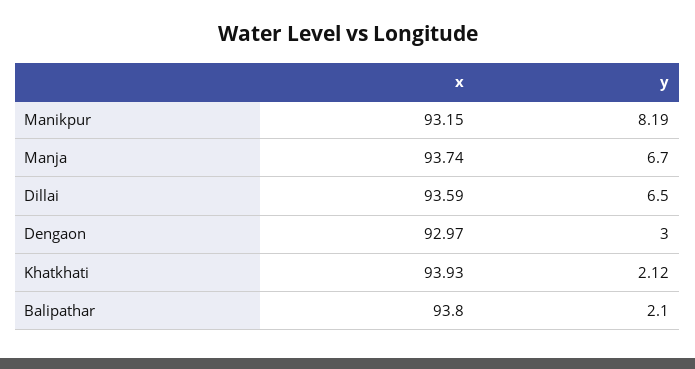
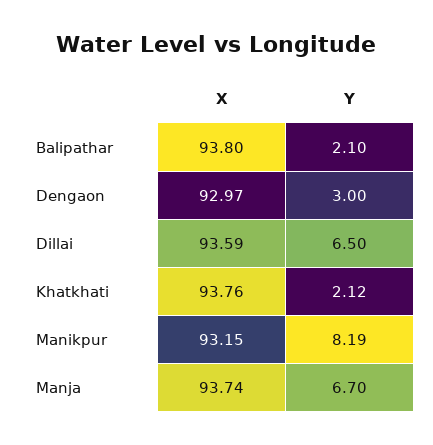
x, Khatkhati: 93.93 -> 93.76

